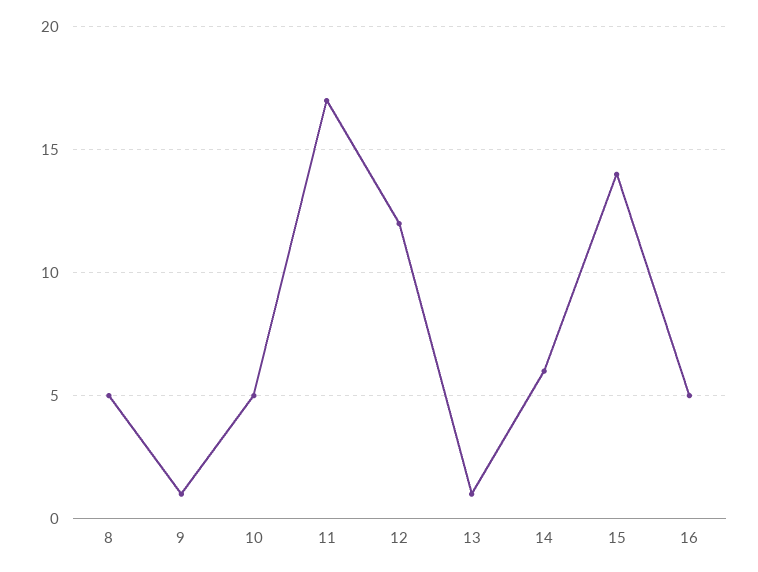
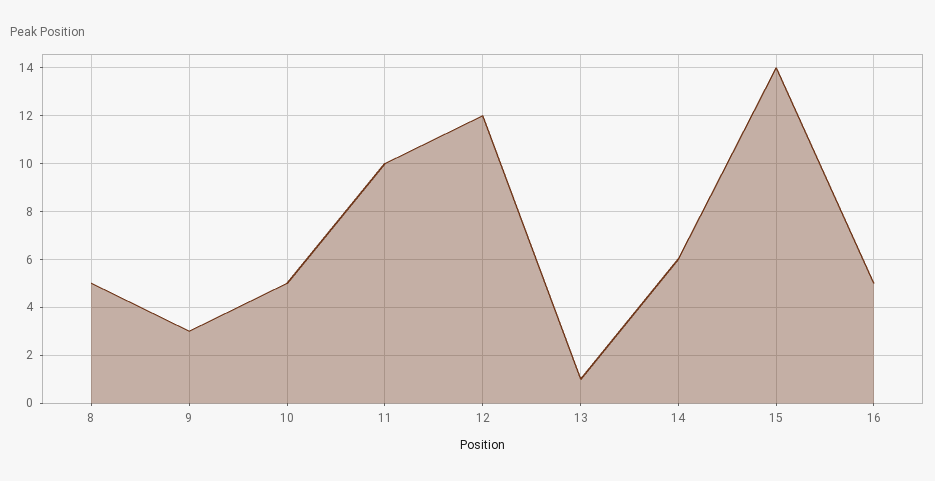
9: 1 -> 3
11: 17 -> 10

